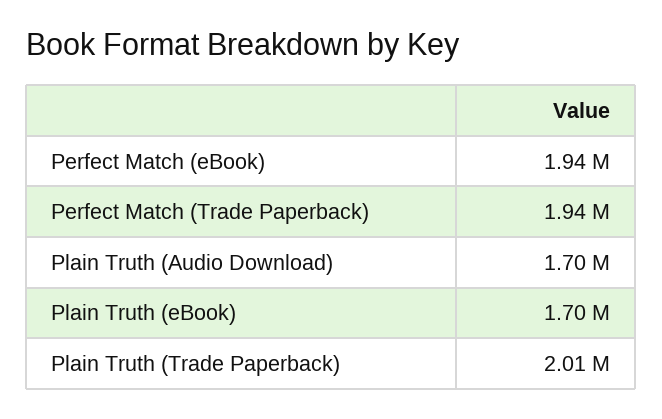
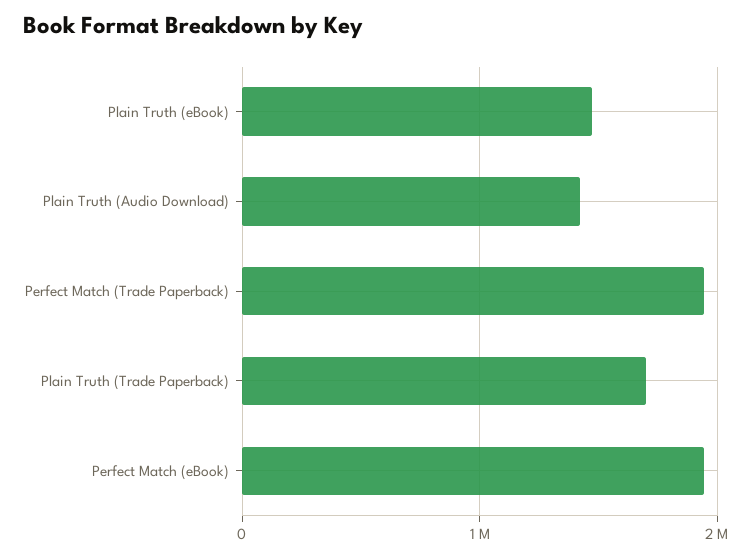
Plain Truth (Audio Download): 1700000 -> 1400000
Plain Truth (eBook): 1700000 -> 1500000
Plain Truth (Trade Paperback): 2010000 -> 1700000

